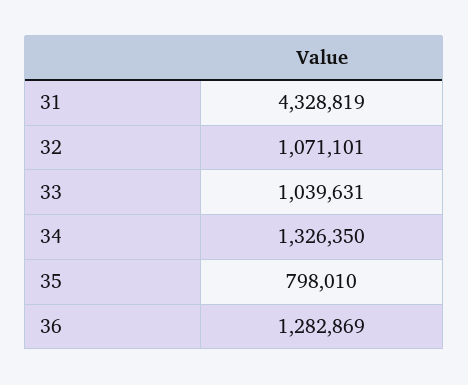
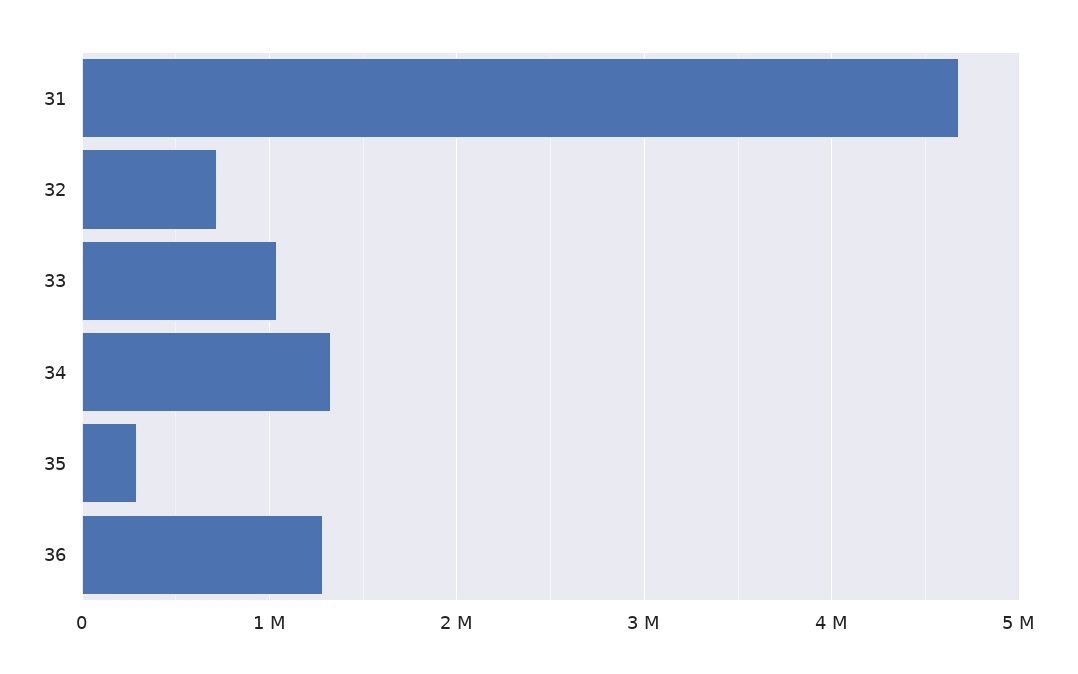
31: 4328819 -> 4700000
32: 1071101 -> 700000
35: 798010 -> 300000

